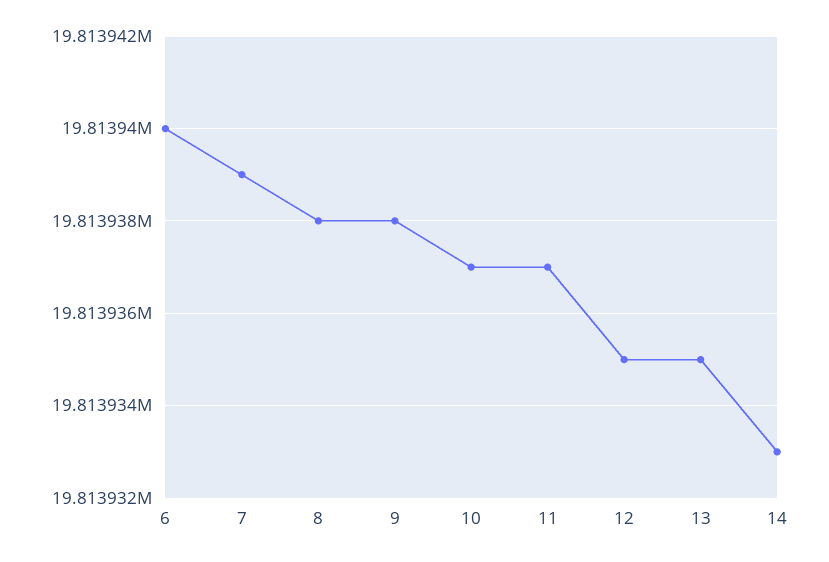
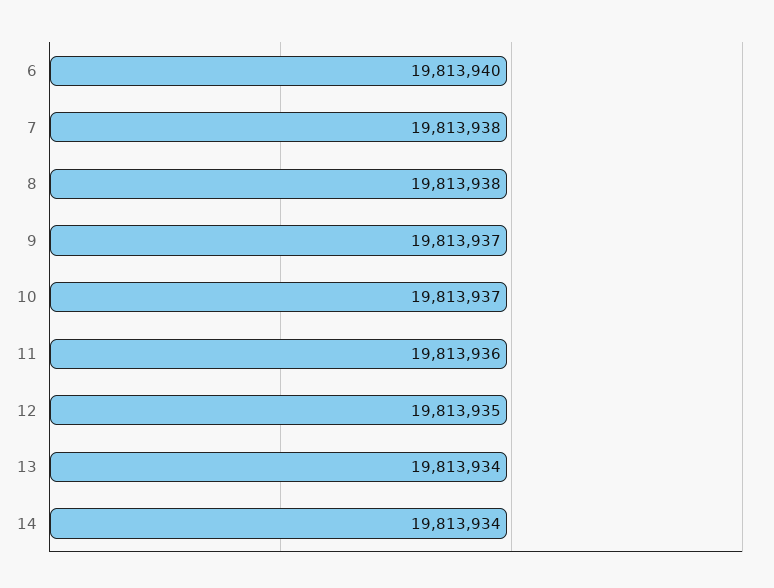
7: 19813939 -> 19813938
9: 19813938 -> 19813937
11: 19813937 -> 19813936
13: 19813935 -> 19813934
14: 19813933 -> 19813934

